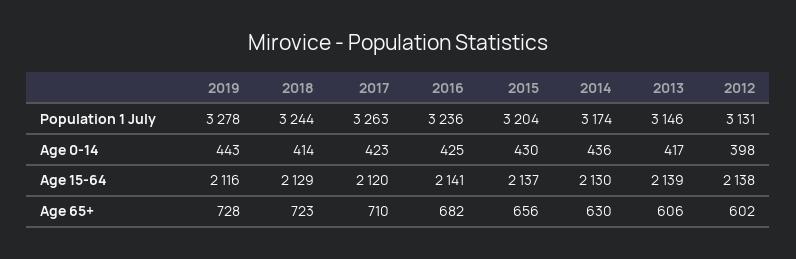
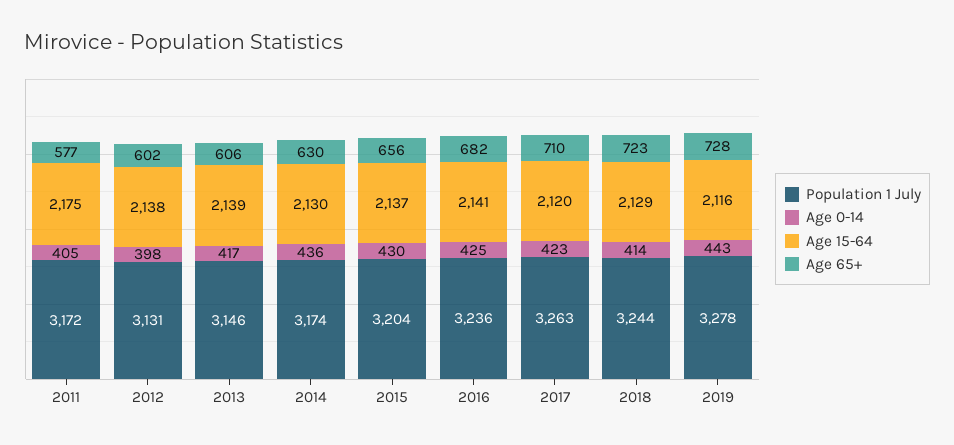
Population 1 July, 2011: none -> 3172
Age 0-14, 2011: none -> 405
Age 15-64, 2011: none -> 2175
Age 65+, 2011: none -> 577

